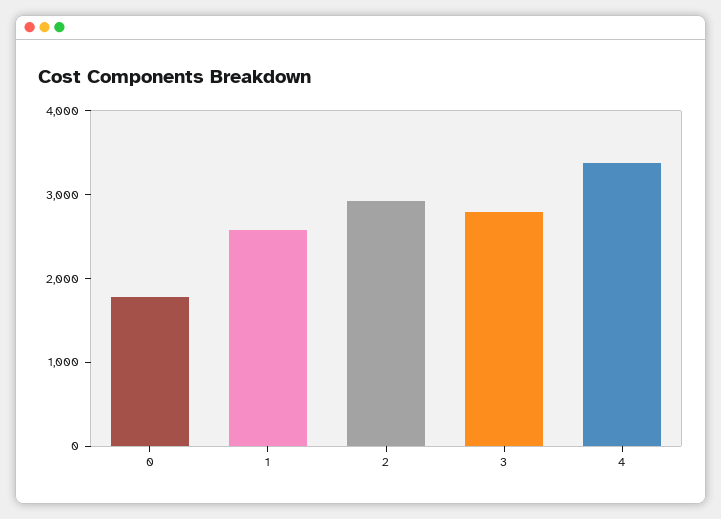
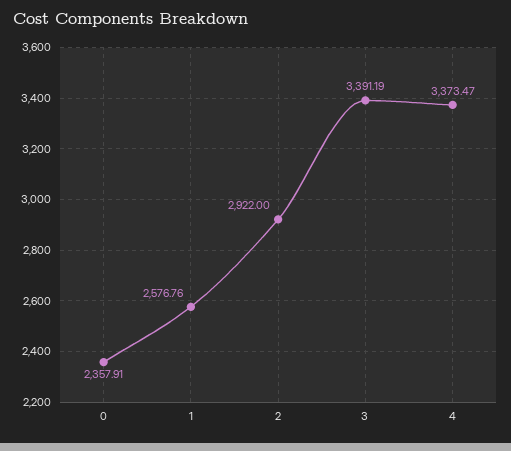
0: 1800 -> 2357.91
3: 2800 -> 3391.19

